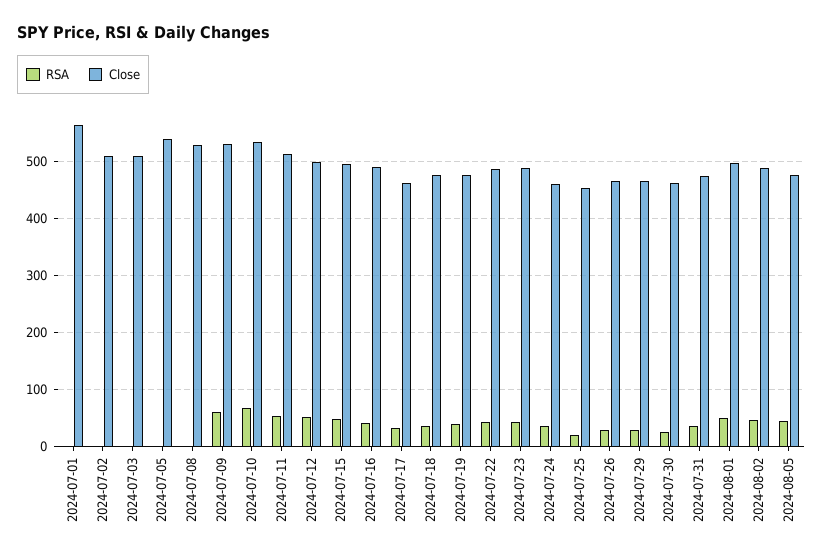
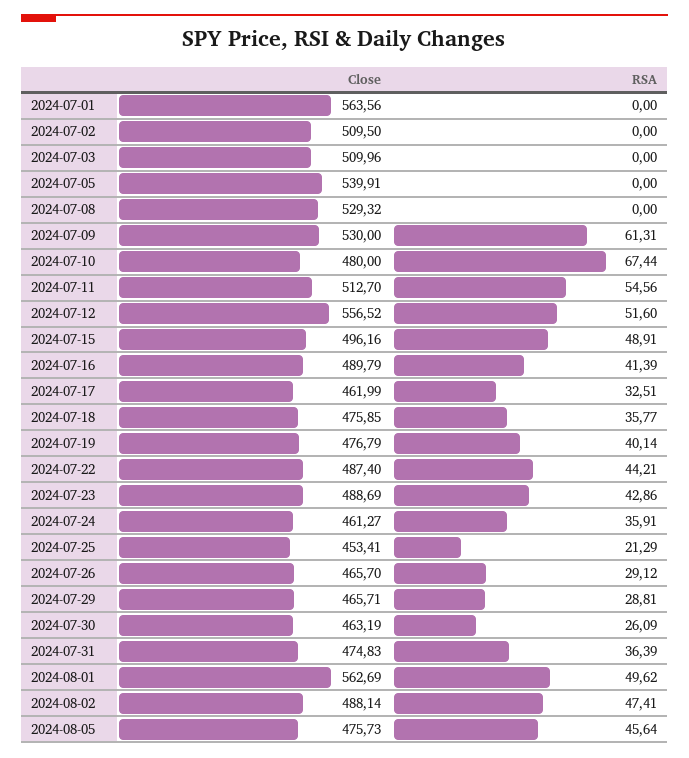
Close, 2024-07-10: 540 -> 480
Close, 2024-07-12: 500 -> 556.52
Close, 2024-08-01: 500 -> 562.69

